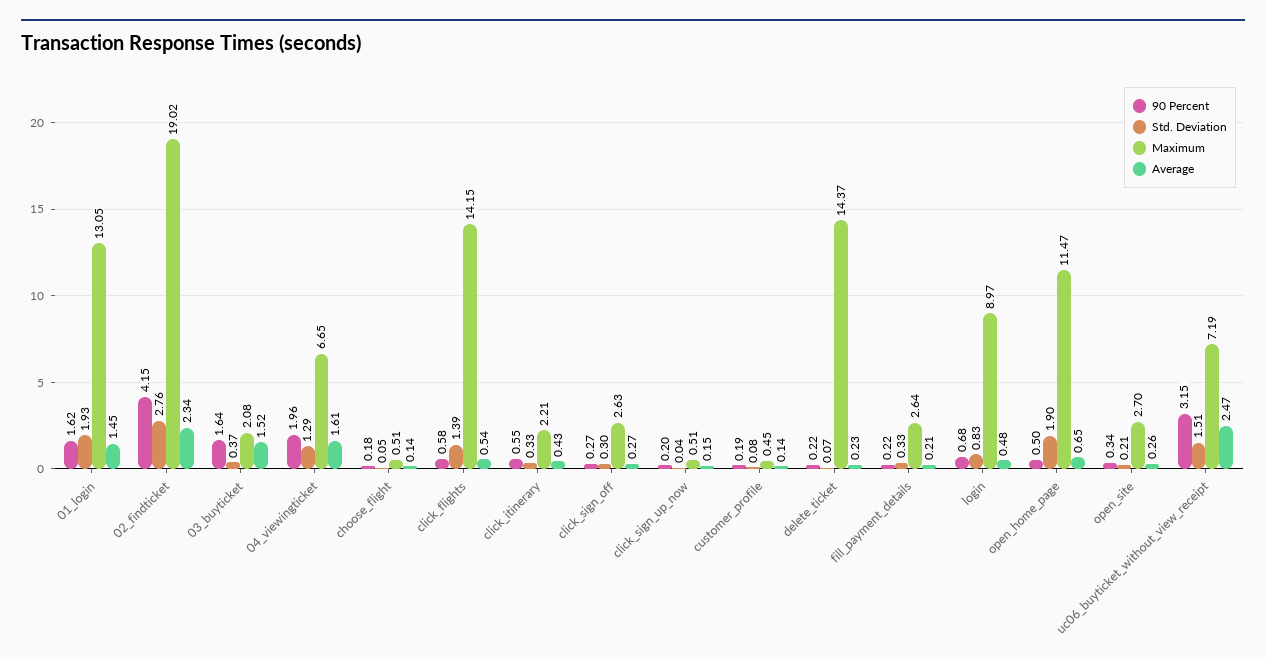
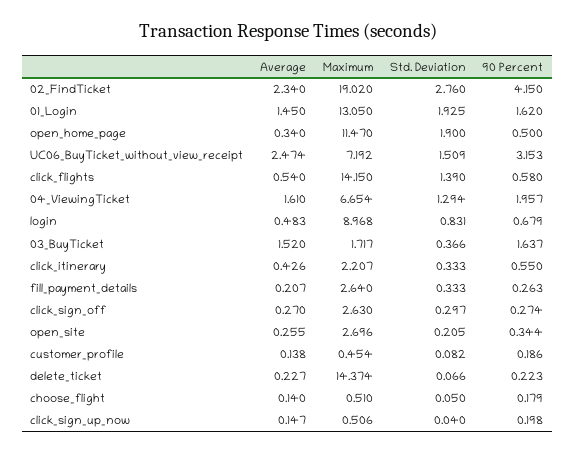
Maximum, 03_buyticket: 2.08 -> 1.717
90 Percent, fill_payment_details: 0.22 -> 0.263
Average, open_home_page: 0.65 -> 0.34

